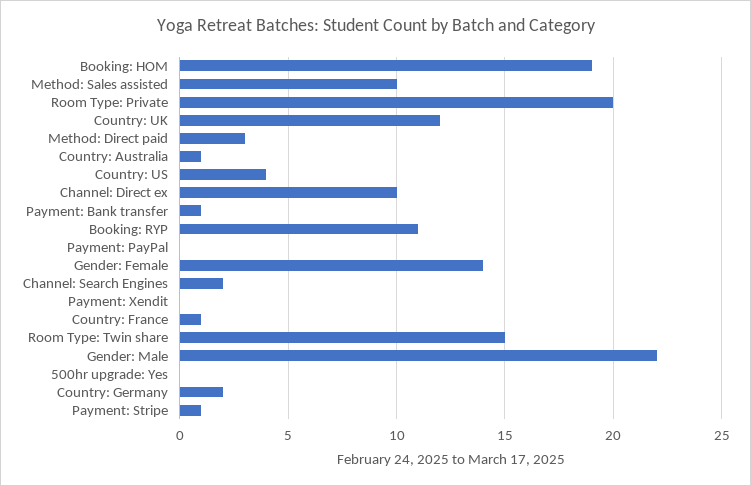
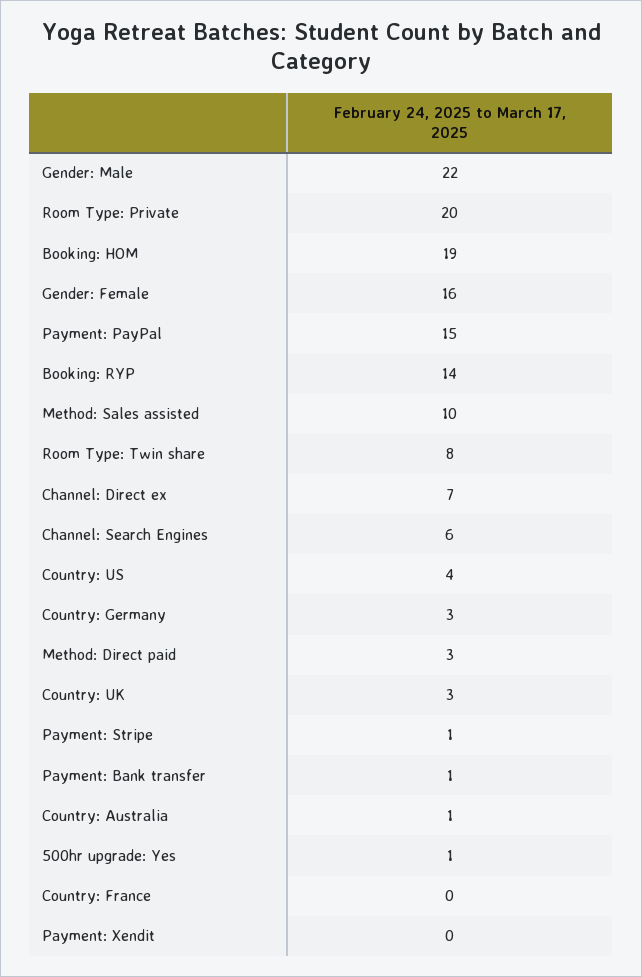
Country: UK: 12 -> 3
Channel: Direct ex: 10 -> 7
Booking: RYP: 11 -> 14
Payment: PayPal: 0 -> 15
Gender: Female: 14 -> 16
Channel: Search Engines: 2 -> 6
Country: France: 1 -> 0
Room Type: Twin share: 15 -> 8
500hr upgrade: Yes: 0 -> 1
Country: Germany: 2 -> 3

